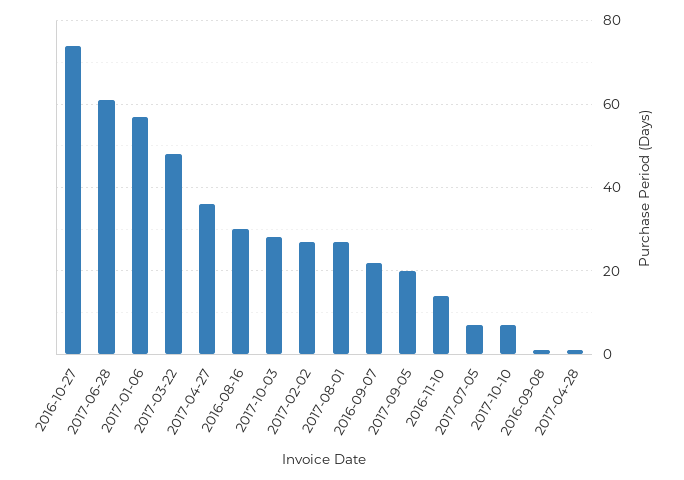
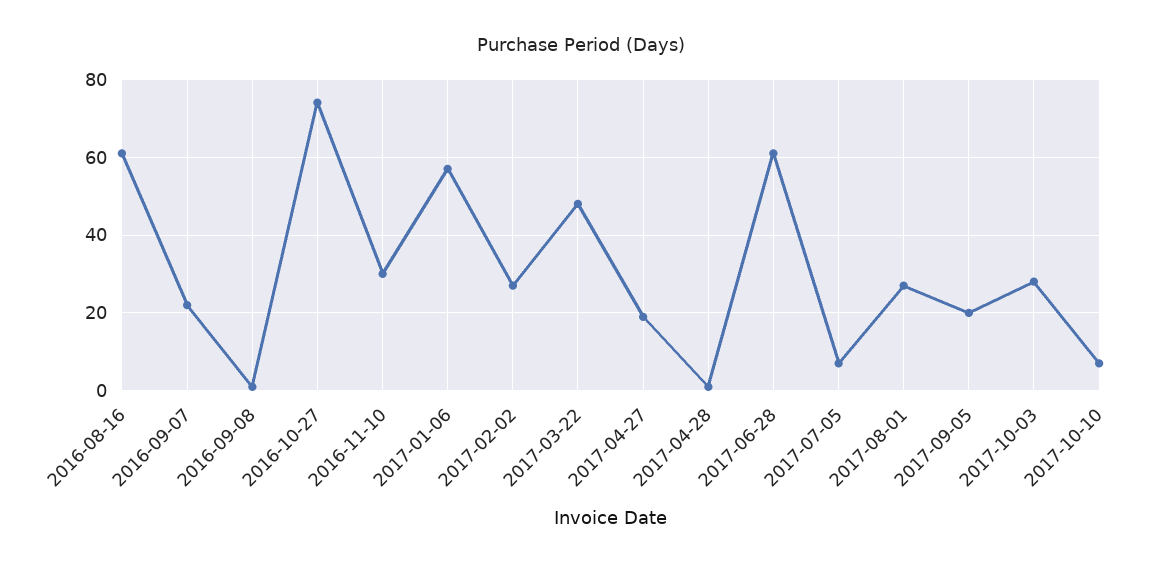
2017-04-27: 35 -> 20
2016-08-16: 30 -> 60
2016-11-10: 15 -> 30

